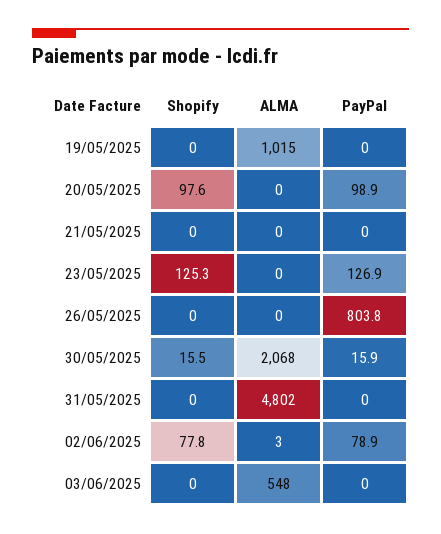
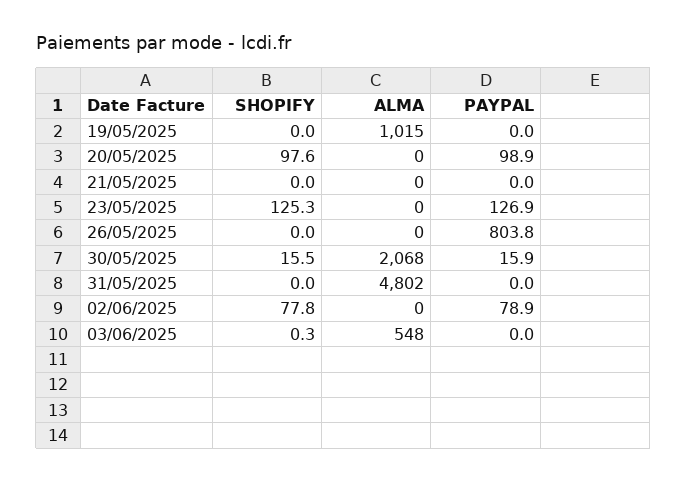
ALMA, 02/06/2025: 3 -> 0
Shopify, 03/06/2025: 0 -> 0.3

